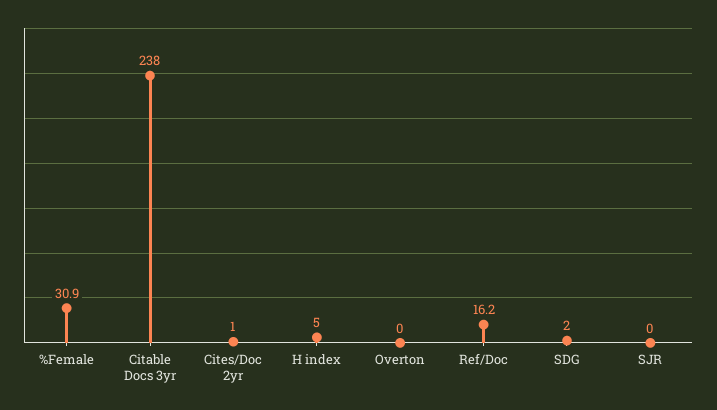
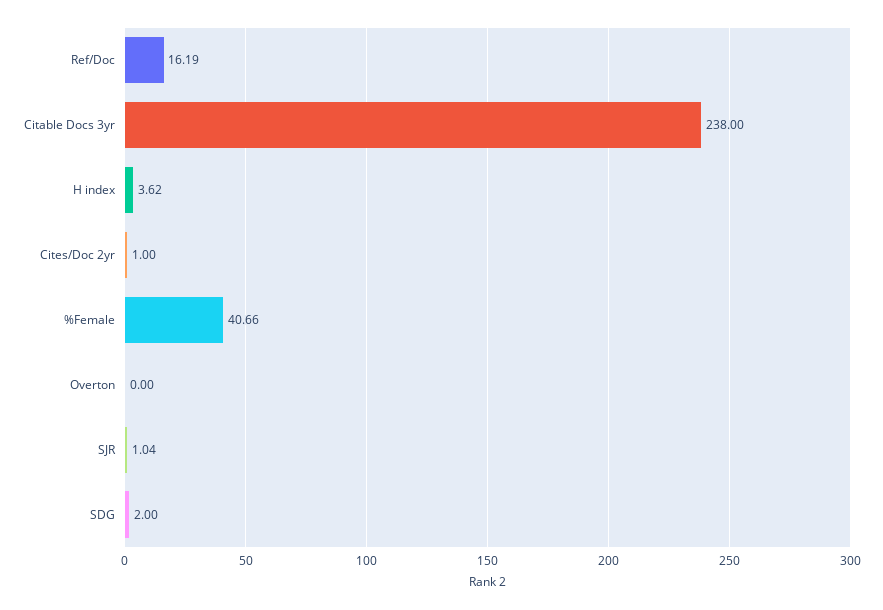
%Female: 30.9 -> 40.66
H index: 5 -> 3.62
SJR: 0 -> 1.04

